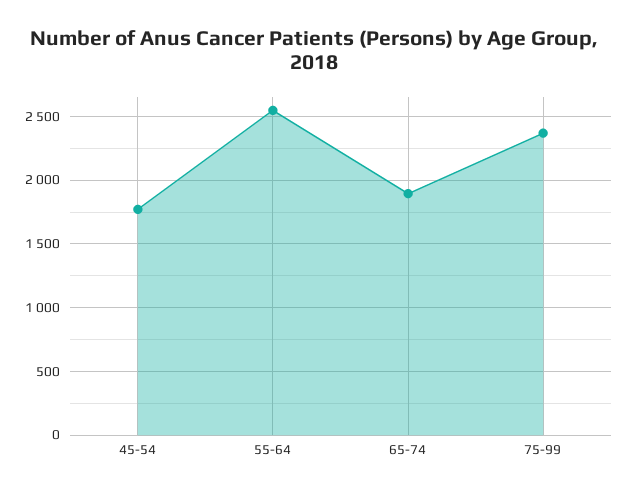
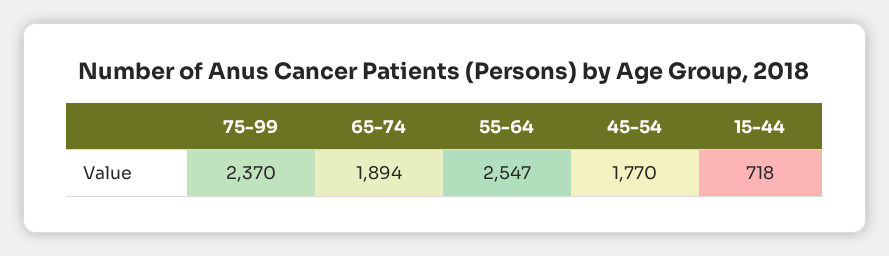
15-44: none -> 718

